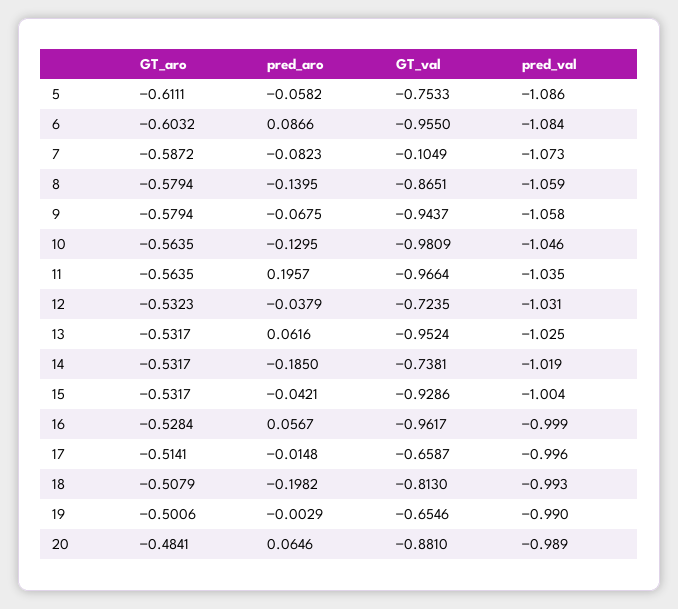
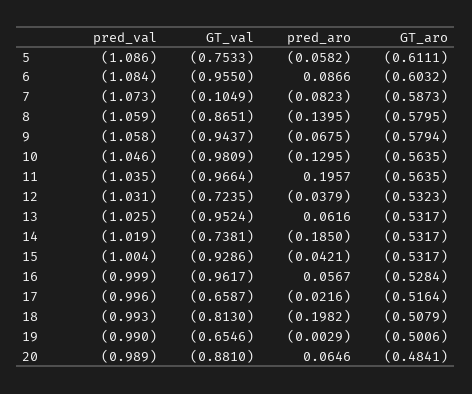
GT_aro, 7: -0.5872 -> -0.5873
GT_aro, 8: -0.5794 -> -0.5795
GT_aro, 17: -0.5141 -> -0.5164
pred_aro, 17: -0.0148 -> -0.0216

